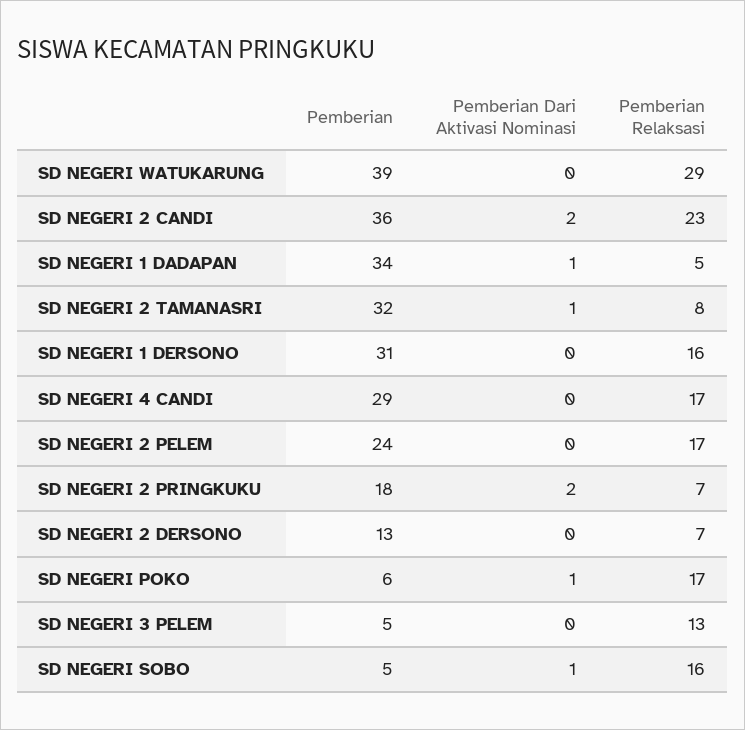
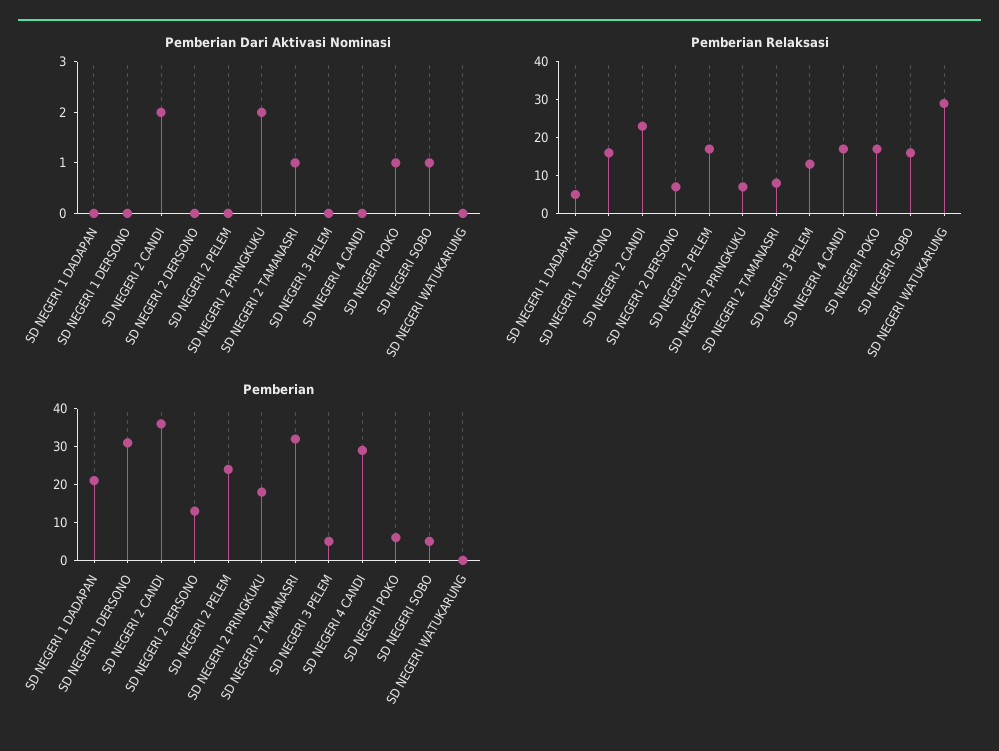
Pemberian, SD NEGERI WATUKARUNG: 39 -> 0
Pemberian, SD NEGERI 1 DADAPAN: 34 -> 20
Pemberian Dari Aktivasi Nominasi, SD NEGERI 1 DADAPAN: 1 -> 0

